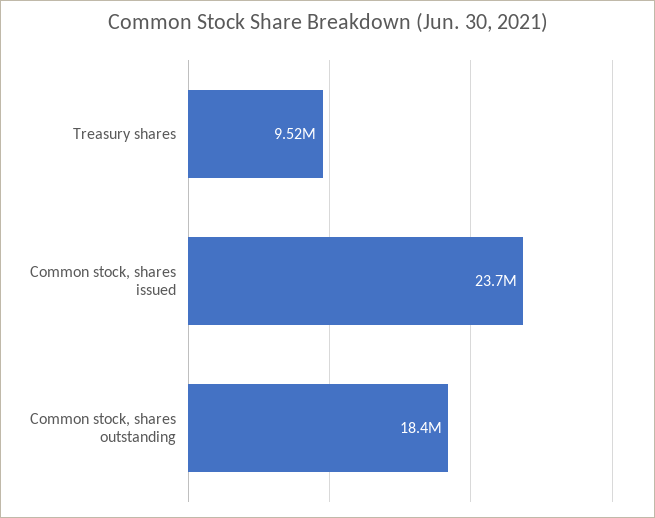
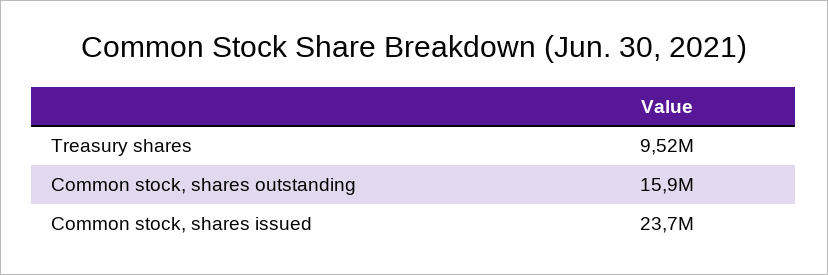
Common stock, shares outstanding: 18400000 -> 15900000

